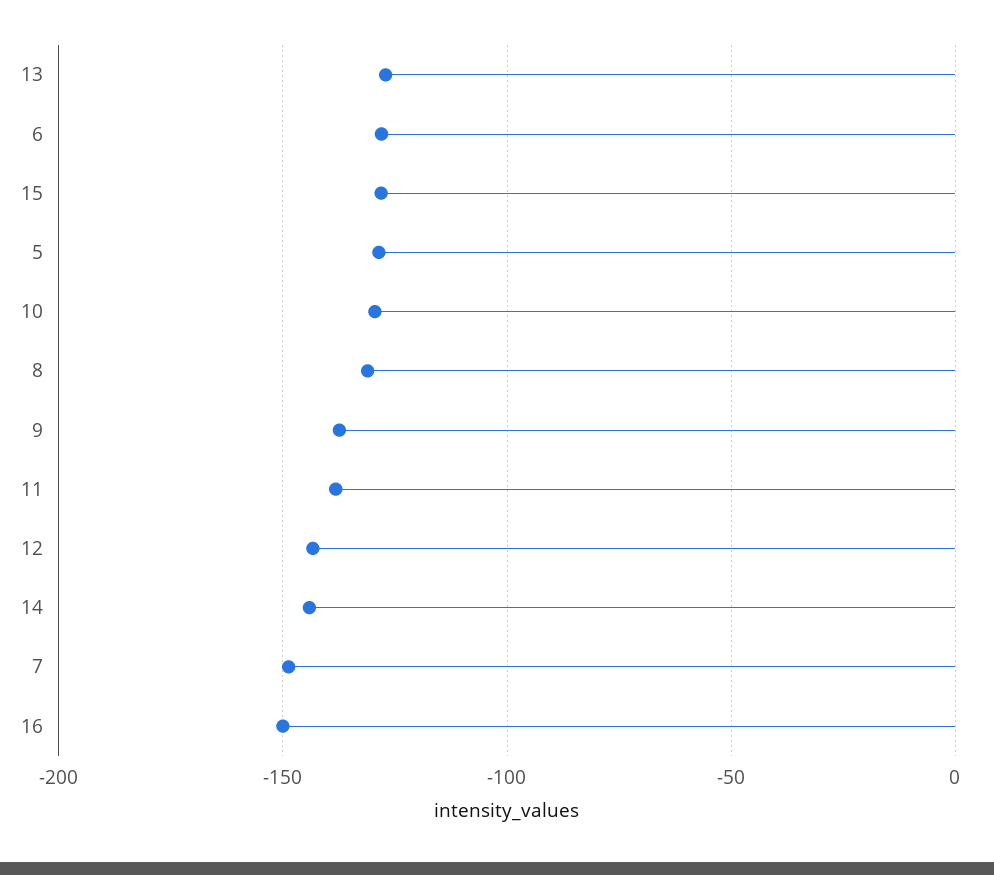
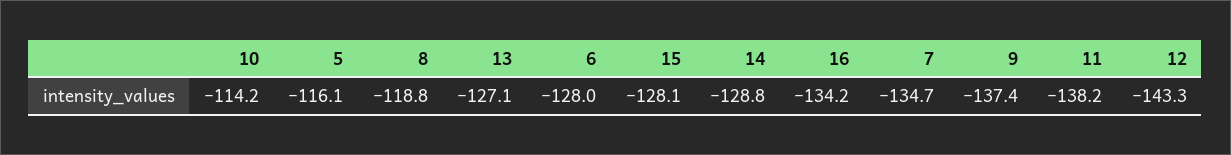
5: -130 -> -116.1
10: -130 -> -114.2
8: -130 -> -118.8
14: -145 -> -128.8
7: -150 -> -134.7
16: -150 -> -134.2

